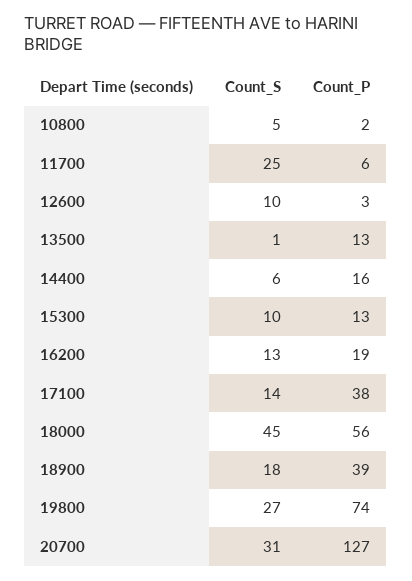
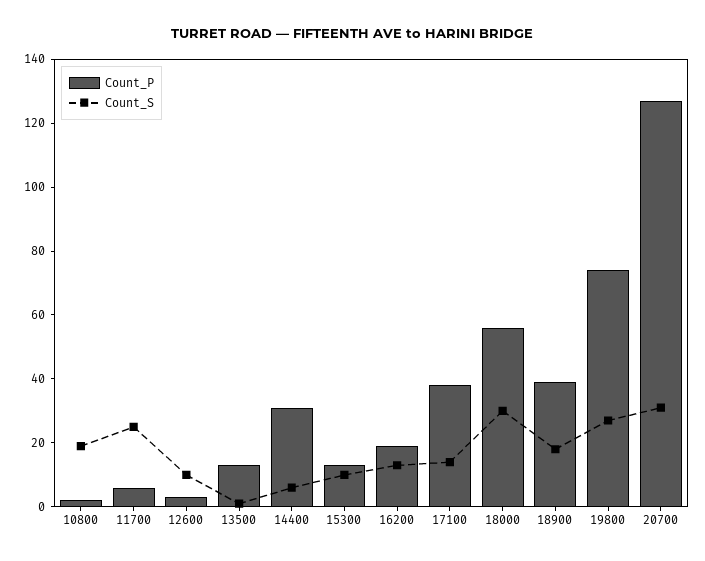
Count_S, 10800: 5 -> 20
Count_P, 14400: 16 -> 30
Count_S, 18000: 45 -> 30

